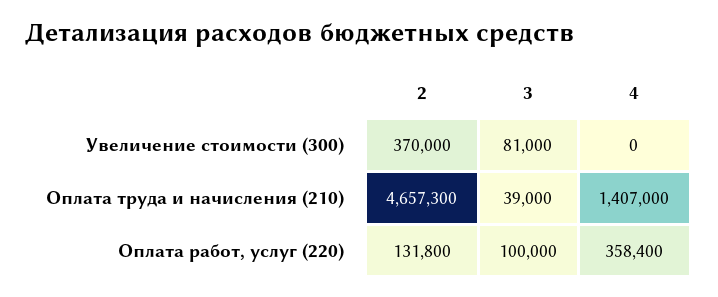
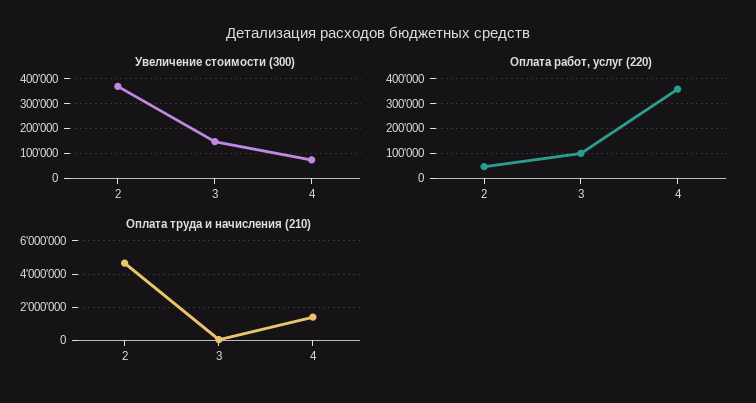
Увеличение стоимости (300), 3: 81000 -> 150000
Увеличение стоимости (300), 4: 0 -> 75000
Оплата работ, услуг (220), 2: 131800 -> 50000

